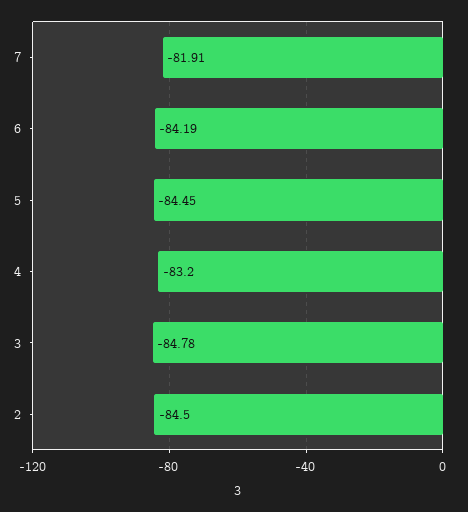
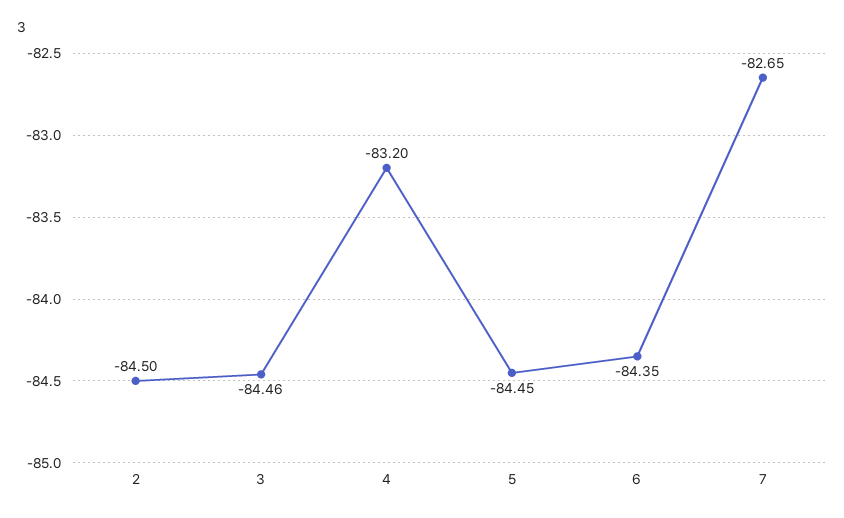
7: -81.91 -> -82.65
6: -84.19 -> -84.35
3: -84.78 -> -84.46

